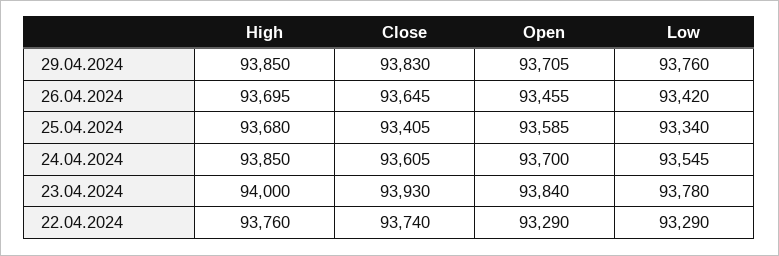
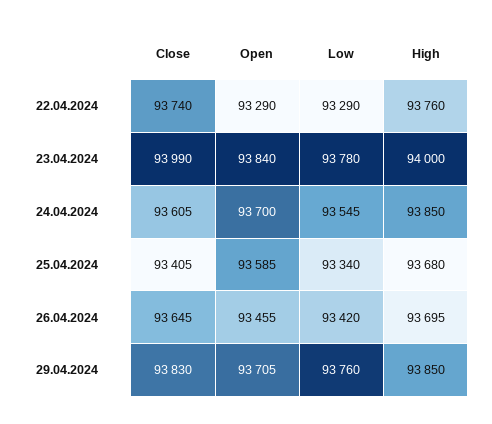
Close, 23.04.2024: 93930 -> 93990

